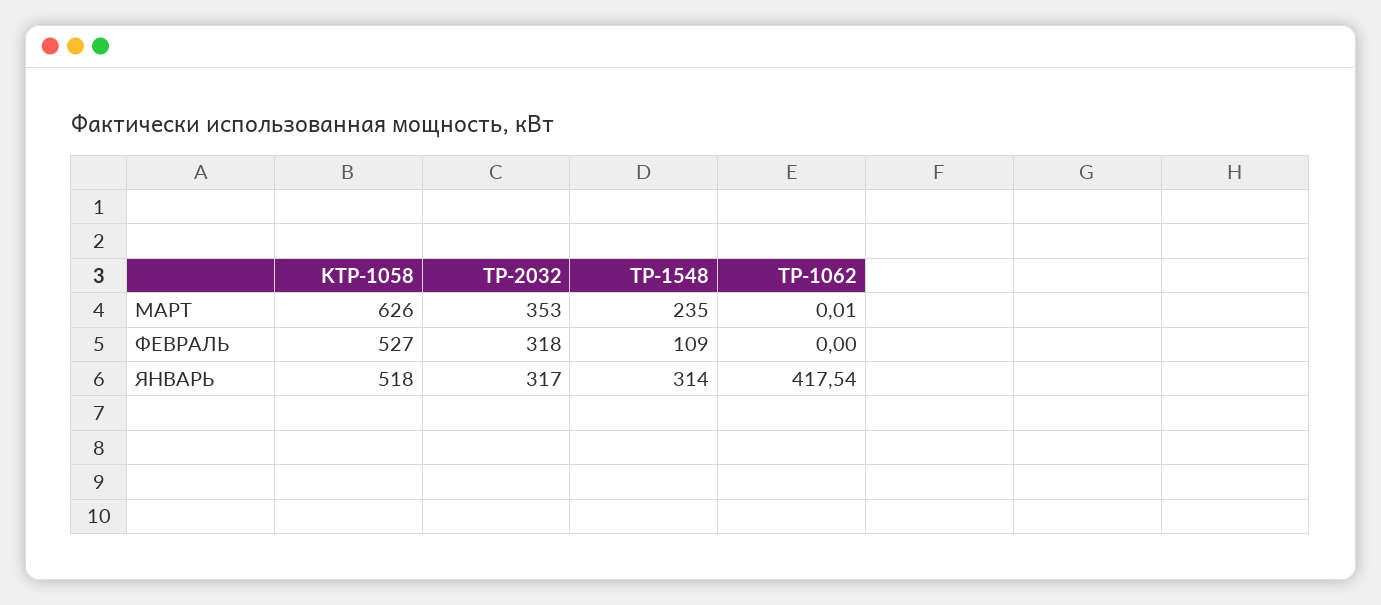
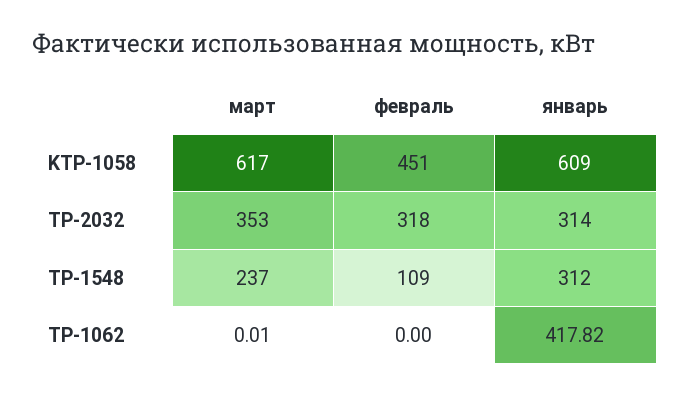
KTP-1058, МАРТ: 626 -> 617
TP-1548, МАРТ: 235 -> 237
KTP-1058, ФЕВРАЛЬ: 527 -> 451
KTP-1058, ЯНВАРЬ: 518 -> 609
TP-2032, ЯНВАРЬ: 317 -> 314
TP-1548, ЯНВАРЬ: 314 -> 312
TP-1062, ЯНВАРЬ: 417.54 -> 417.82

